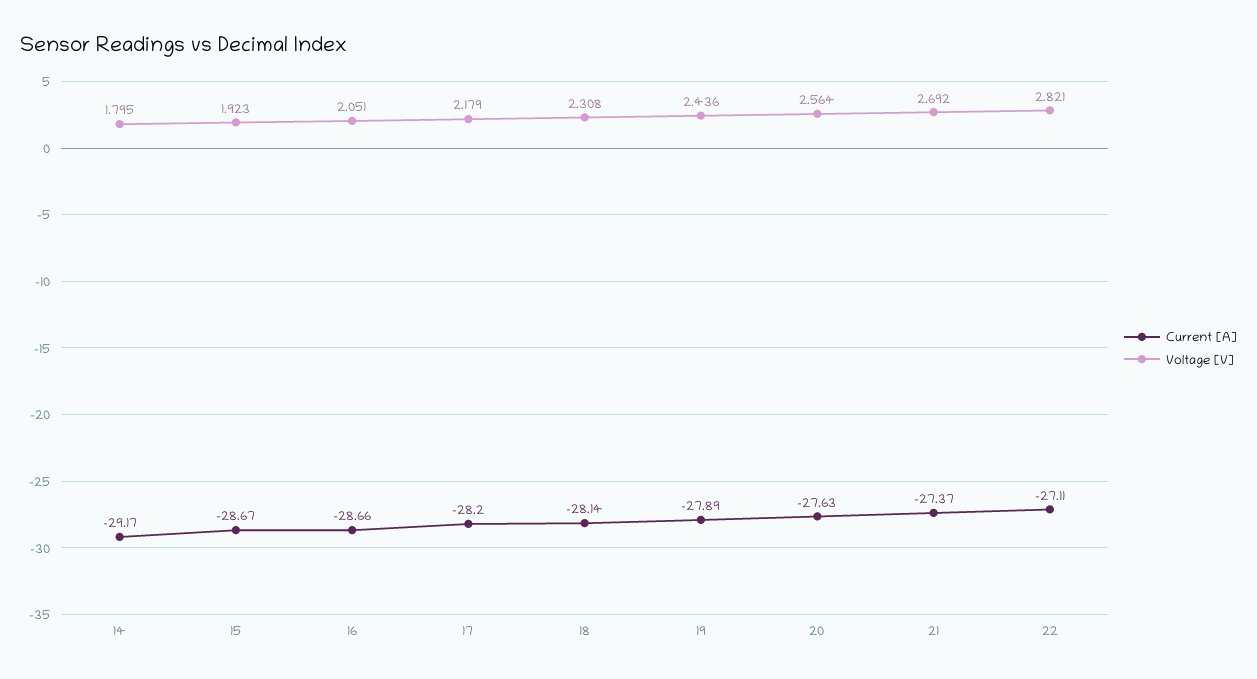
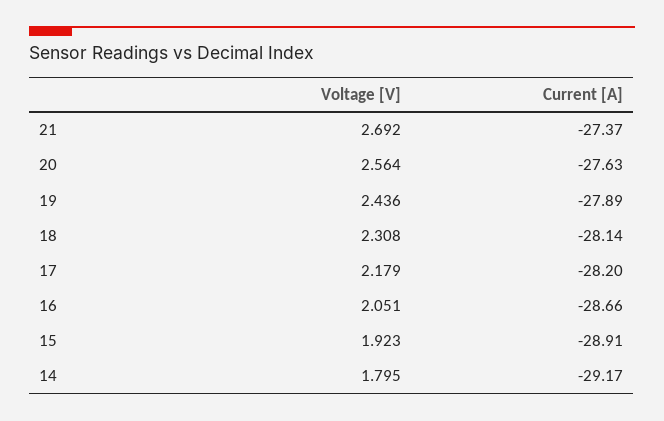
Current [A], 15: -28.67 -> -28.91
Current [A], 22: -27.11 -> none
Voltage [V], 22: 2.821 -> none

